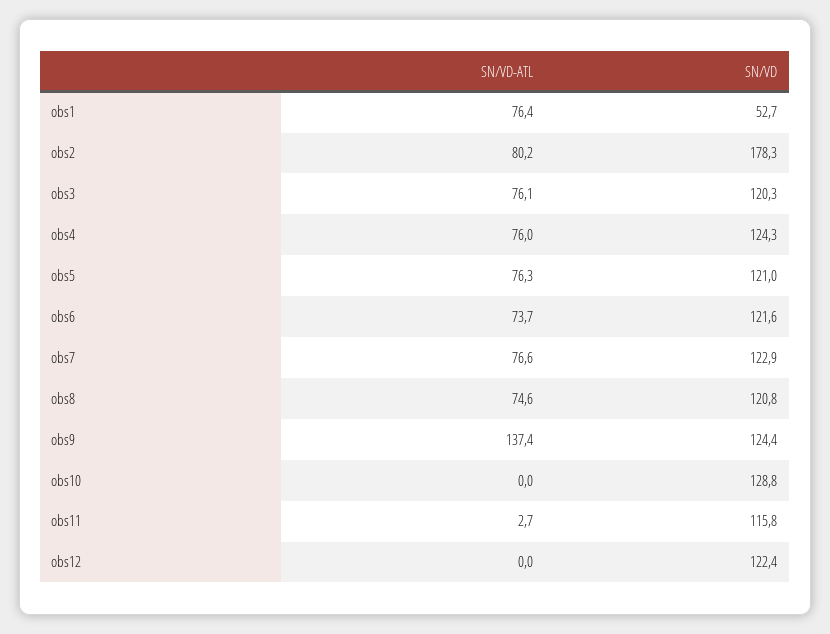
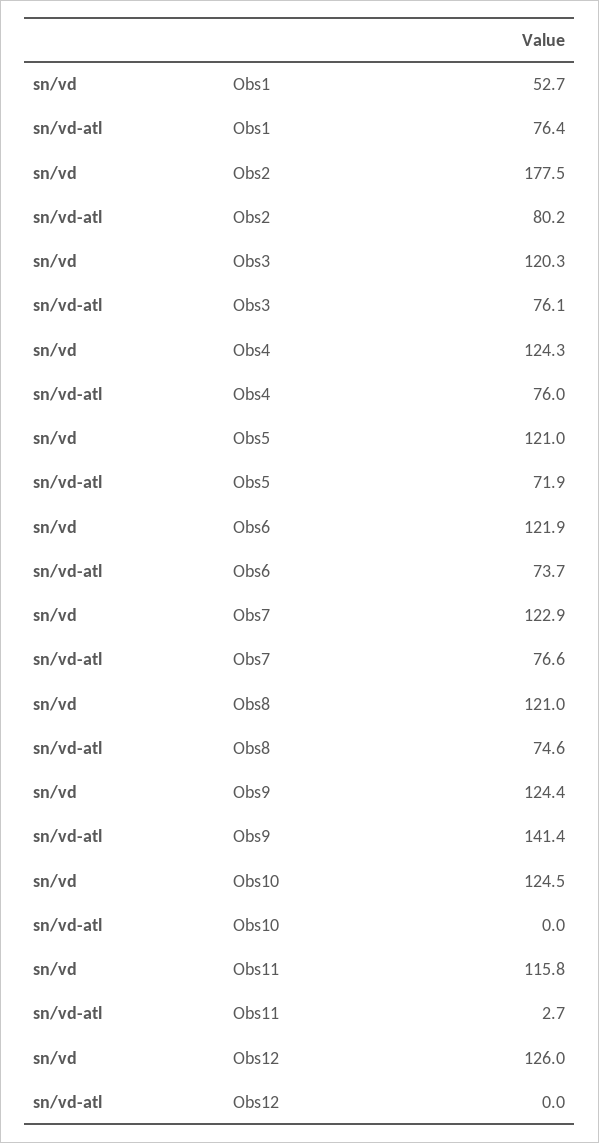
SN/VD, obs2: 178.3 -> 177.5
SN/VD-ATL, obs5: 76.3 -> 71.9
SN/VD, obs6: 121.6 -> 121.9
SN/VD, obs8: 120.8 -> 121
SN/VD-ATL, obs9: 137.4 -> 141.4
SN/VD, obs10: 128.8 -> 124.5
SN/VD, obs12: 122.4 -> 126

